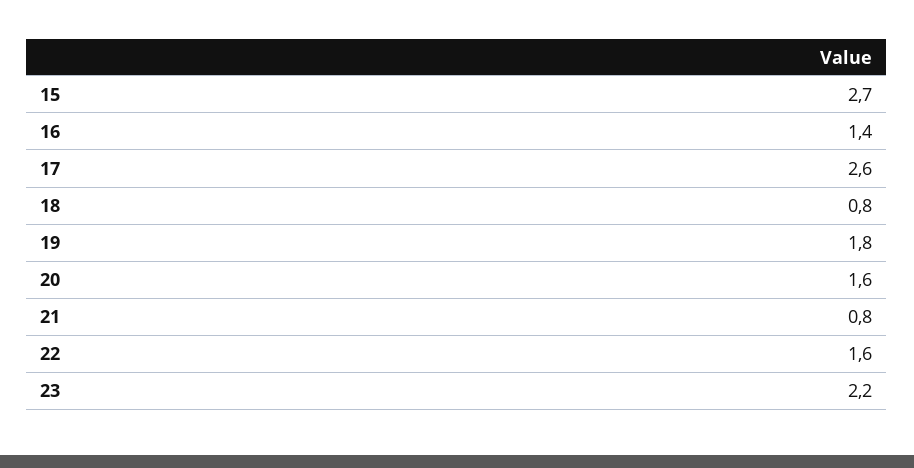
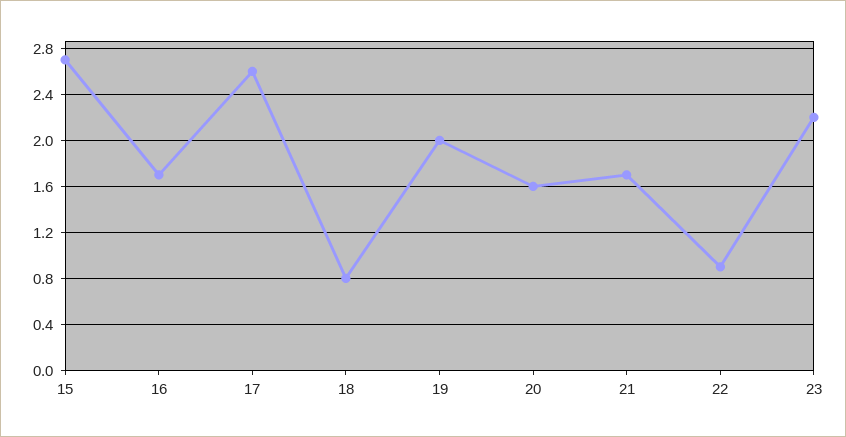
16: 1.4 -> 1.7
19: 1.8 -> 2
21: 0.8 -> 1.7
22: 1.6 -> 0.9

